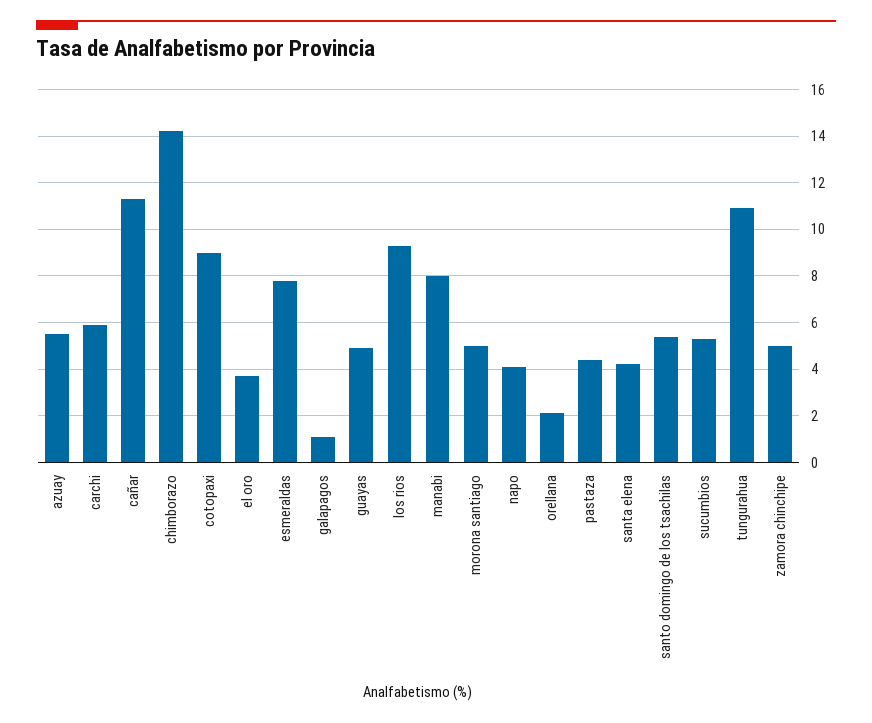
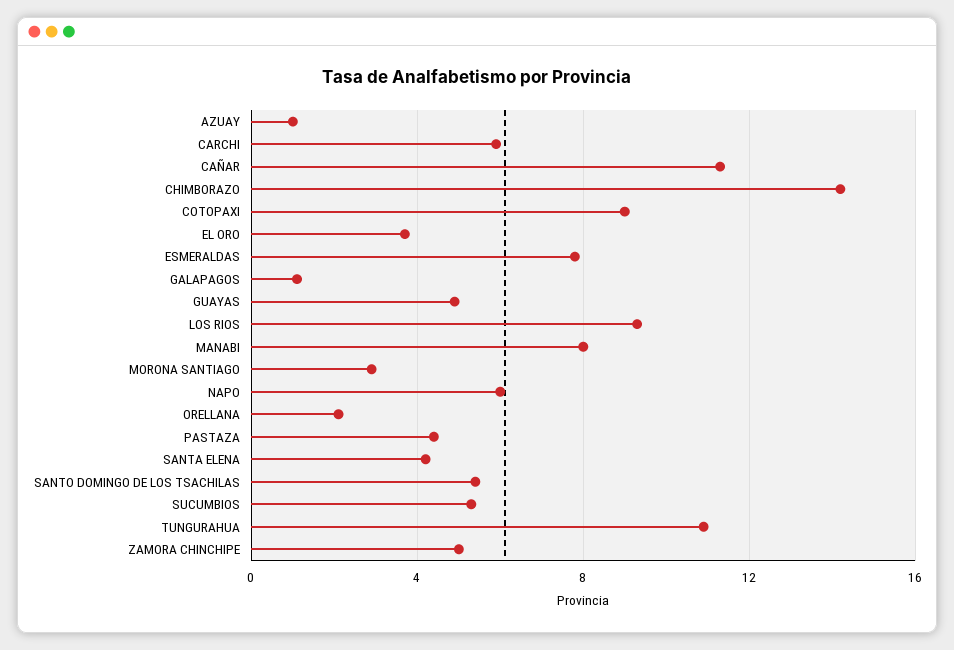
azuay: 5.5 -> 1
morona santiago: 5 -> 3
napo: 4 -> 6

